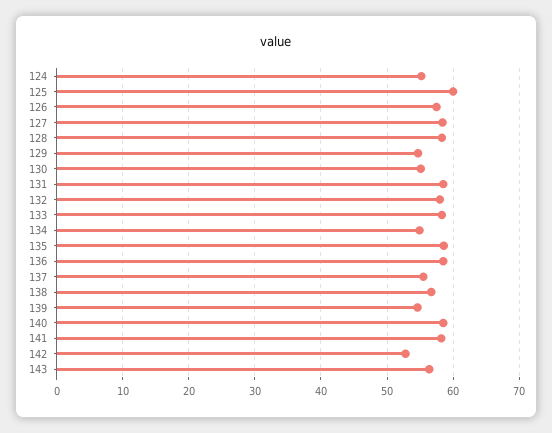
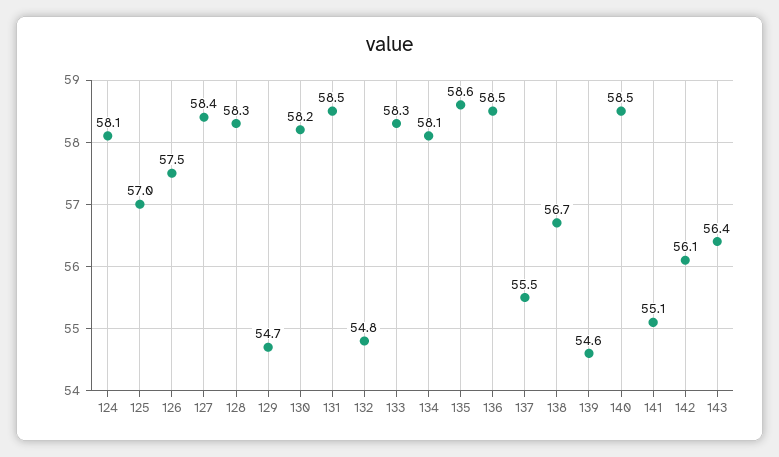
124: 55 -> 58.1
125: 60 -> 57
130: 55 -> 58.2
132: 58 -> 54.8
134: 55 -> 58.1
141: 58 -> 55.1
142: 53 -> 56.1

